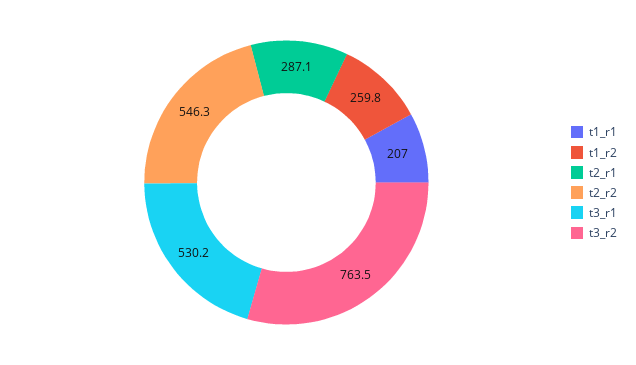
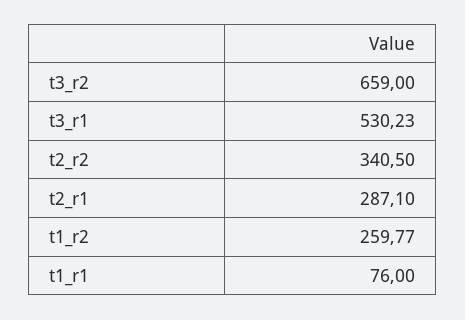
t1_r1: 207 -> 76
t2_r2: 546.3 -> 340.5
t3_r2: 763.5 -> 659

